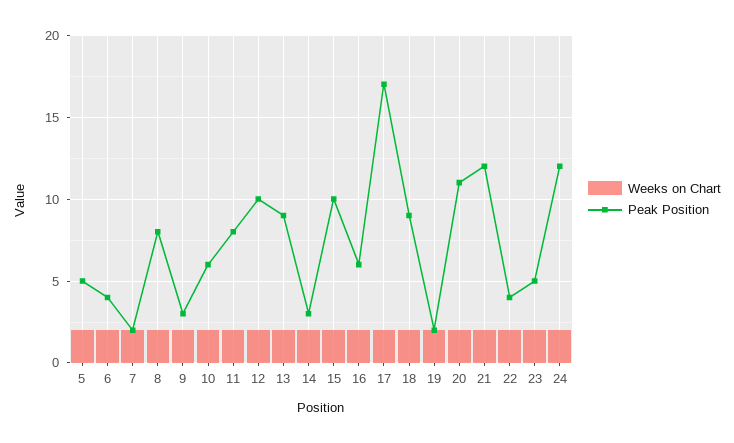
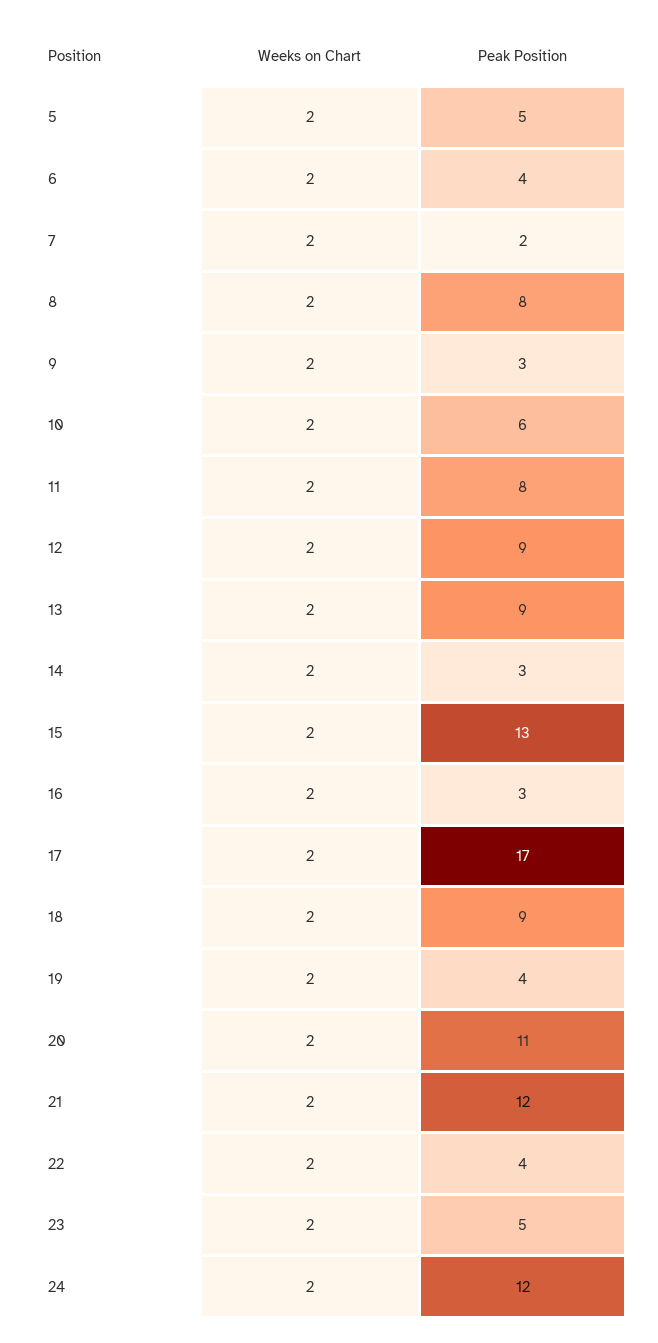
Peak Position, 12: 10 -> 9
Peak Position, 15: 10 -> 13
Peak Position, 16: 6 -> 3
Peak Position, 19: 2 -> 4

